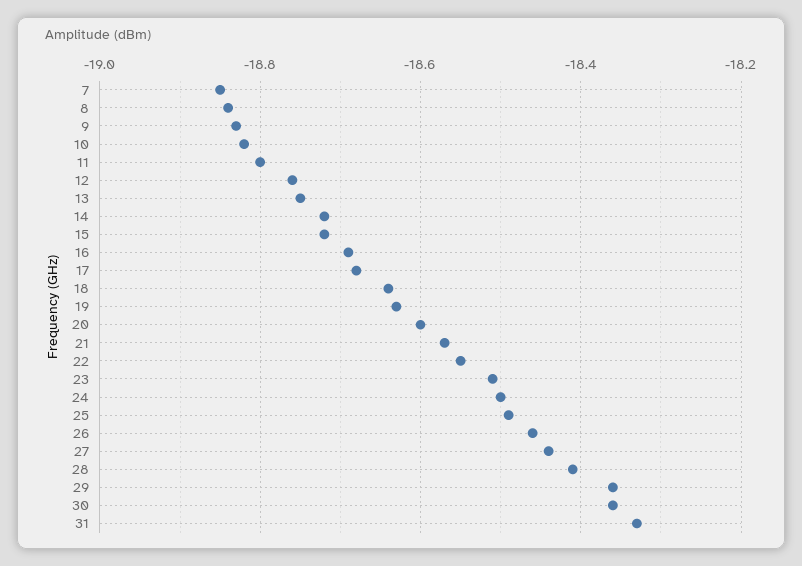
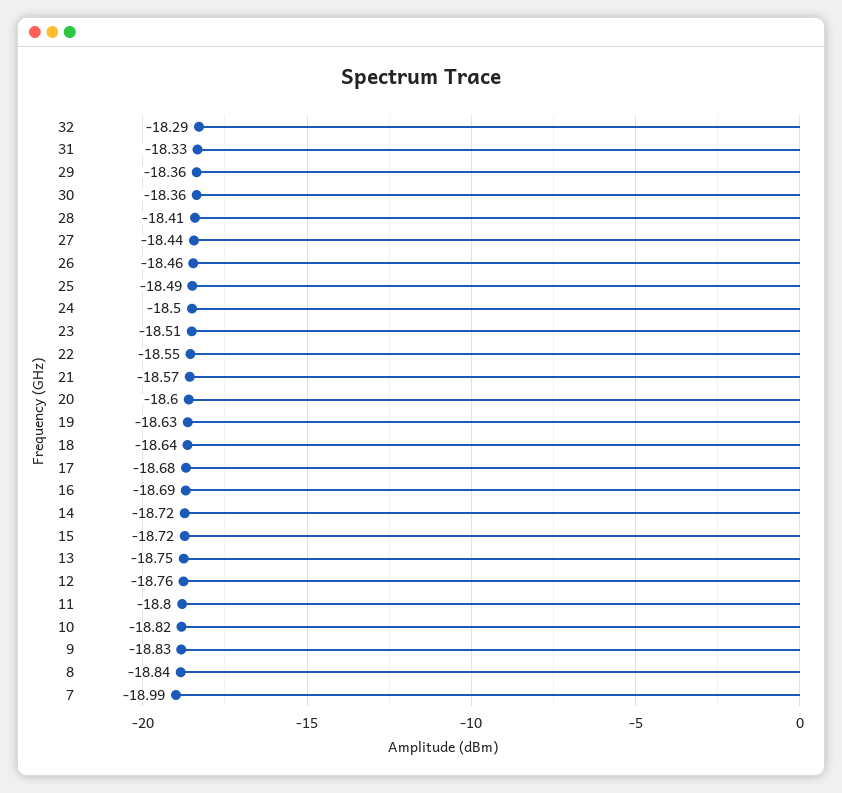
7: -18.85 -> -18.99
32: none -> -18.29

